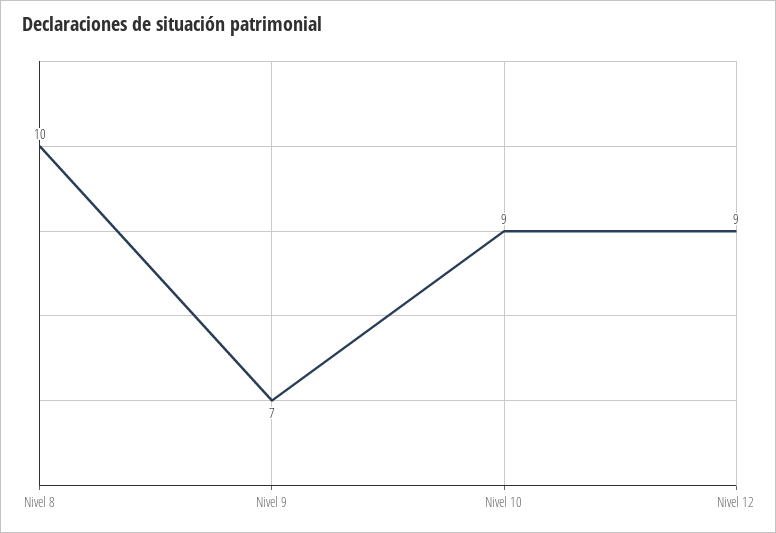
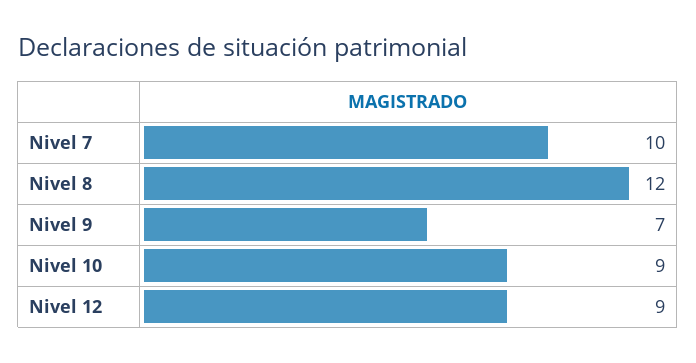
Nivel 8: 10 -> 12
Nivel 7: none -> 10

